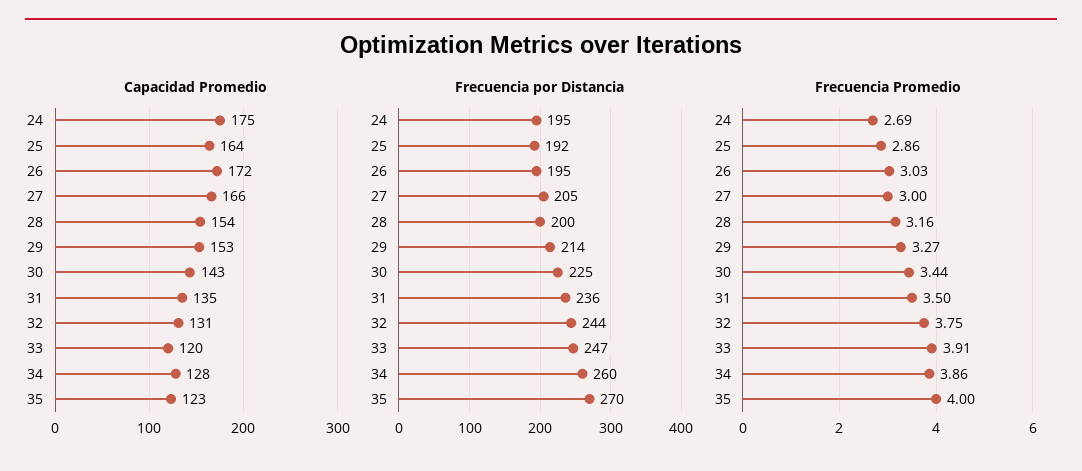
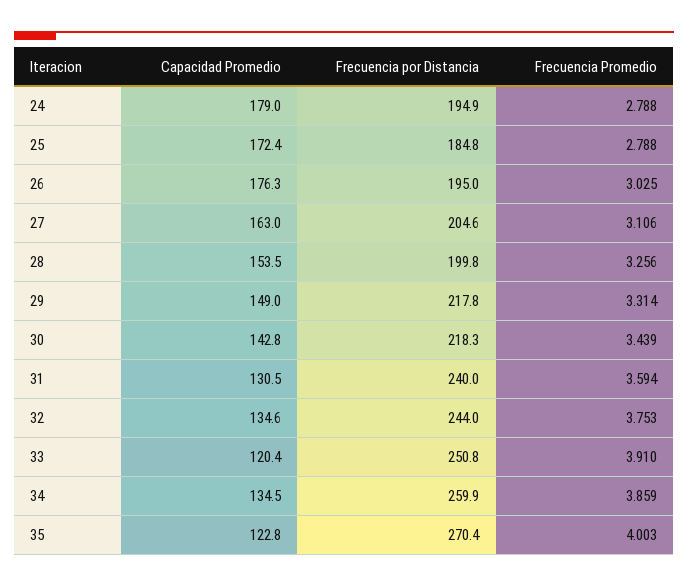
Capacidad Promedio, 24: 175 -> 179
Capacidad Promedio, 25: 164 -> 172.4
Capacidad Promedio, 26: 172 -> 176.3
Capacidad Promedio, 27: 166 -> 163
Capacidad Promedio, 29: 153 -> 149
Capacidad Promedio, 31: 135 -> 130.5
Capacidad Promedio, 32: 131 -> 134.6
Capacidad Promedio, 34: 128 -> 134.5
Frecuencia por Distancia, 25: 192 -> 184.8
Frecuencia por Distancia, 29: 214 -> 217.8
Frecuencia por Distancia, 30: 225 -> 218.3
Frecuencia por Distancia, 31: 236 -> 240
Frecuencia por Distancia, 33: 247 -> 250.8
Frecuencia Promedio, 24: 2.69 -> 2.788
Frecuencia Promedio, 25: 2.86 -> 2.788
Frecuencia Promedio, 27: 3 -> 3.106
Frecuencia Promedio, 28: 3.16 -> 3.256
Frecuencia Promedio, 29: 3.27 -> 3.314
Frecuencia Promedio, 31: 3.5 -> 3.594

